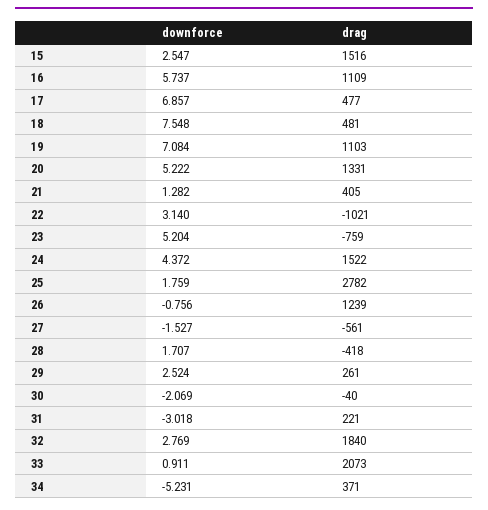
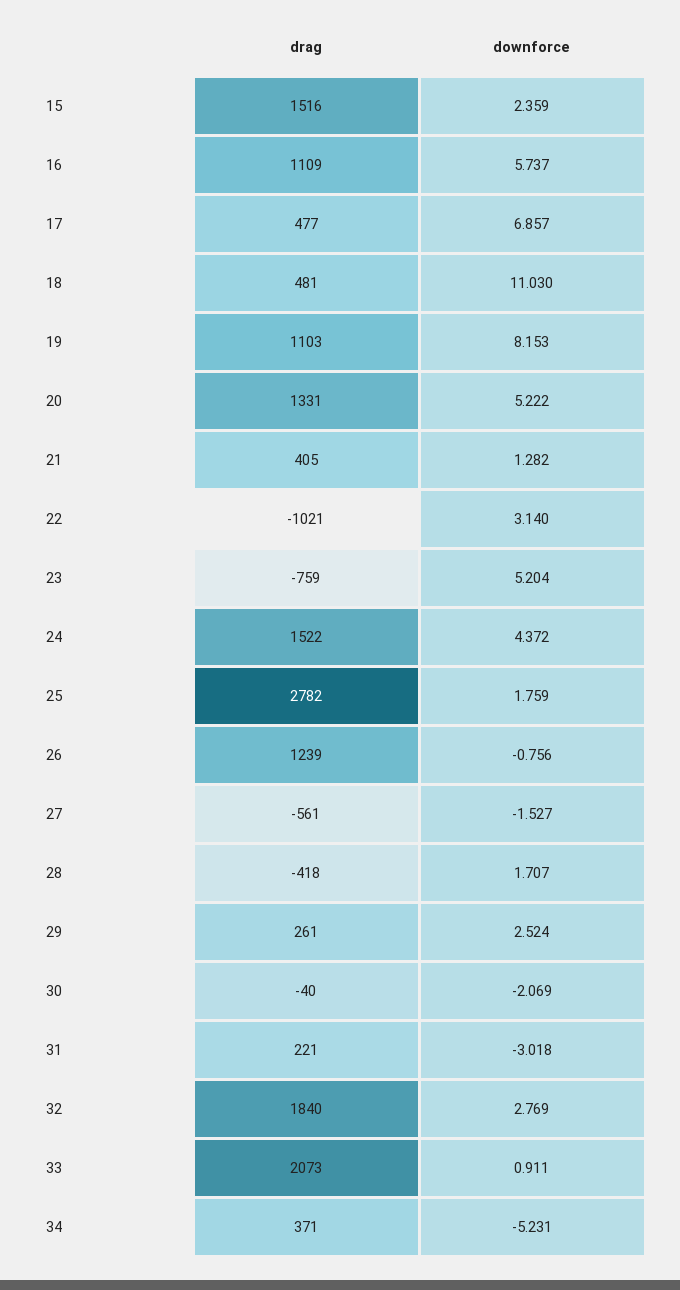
downforce, 15: 2.547 -> 2.359
downforce, 18: 7.548 -> 11.03
downforce, 19: 7.084 -> 8.153

